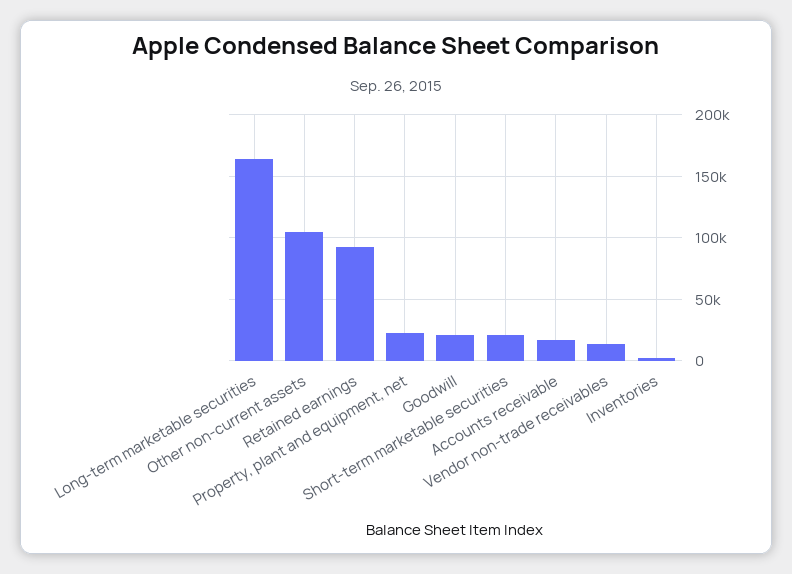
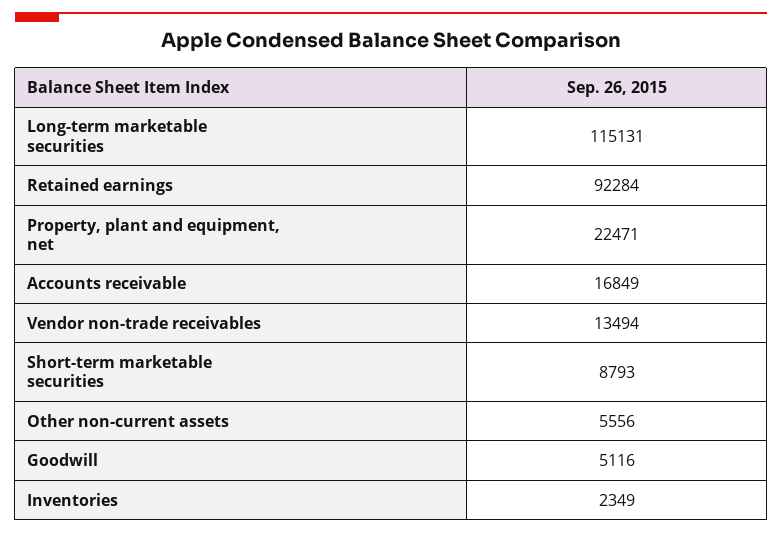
Long-term marketable securities: 165000 -> 115131
Other non-current assets: 105000 -> 5556
Goodwill: 20000 -> 5116
Short-term marketable securities: 20000 -> 8793

